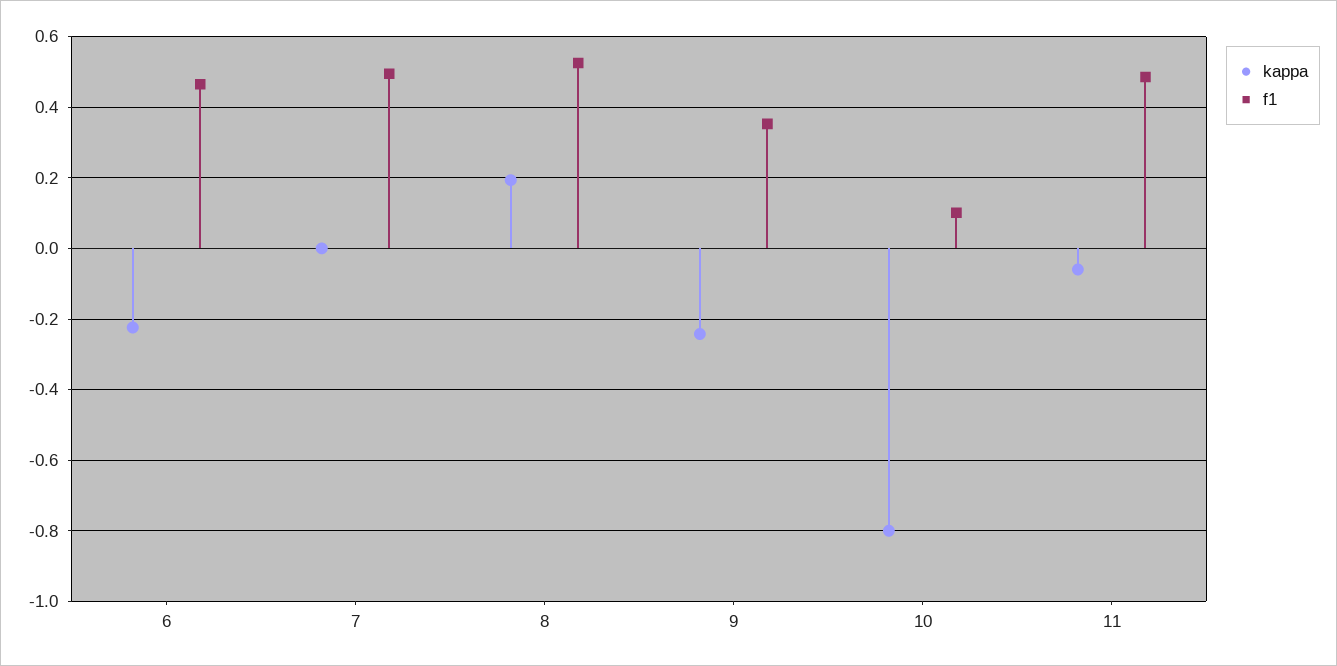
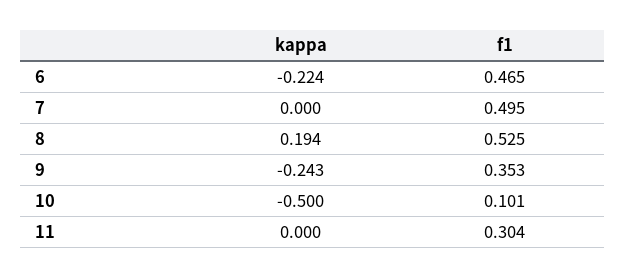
kappa, 10: -0.8 -> -0.5
kappa, 11: -0.06 -> 0
f1, 11: 0.48 -> 0.304

